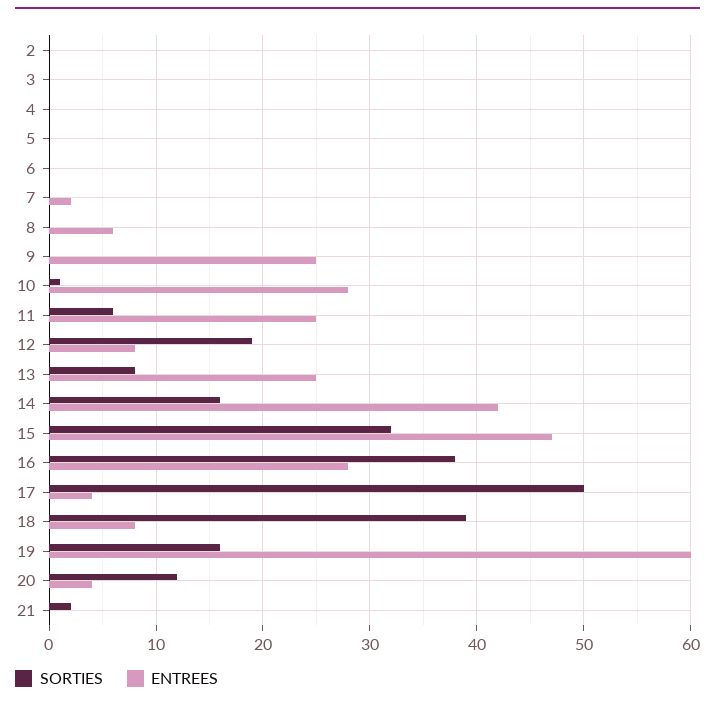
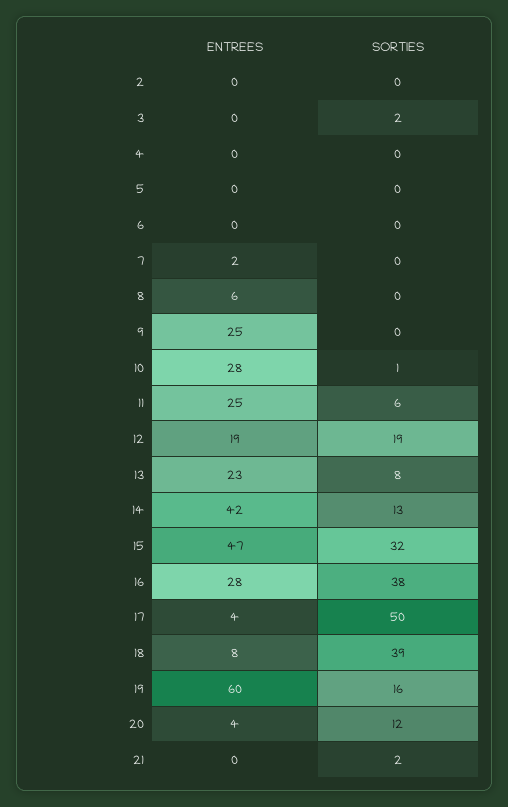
SORTIES, 3: 0 -> 2
ENTREES, 12: 8 -> 19
ENTREES, 13: 25 -> 23
SORTIES, 14: 16 -> 13

